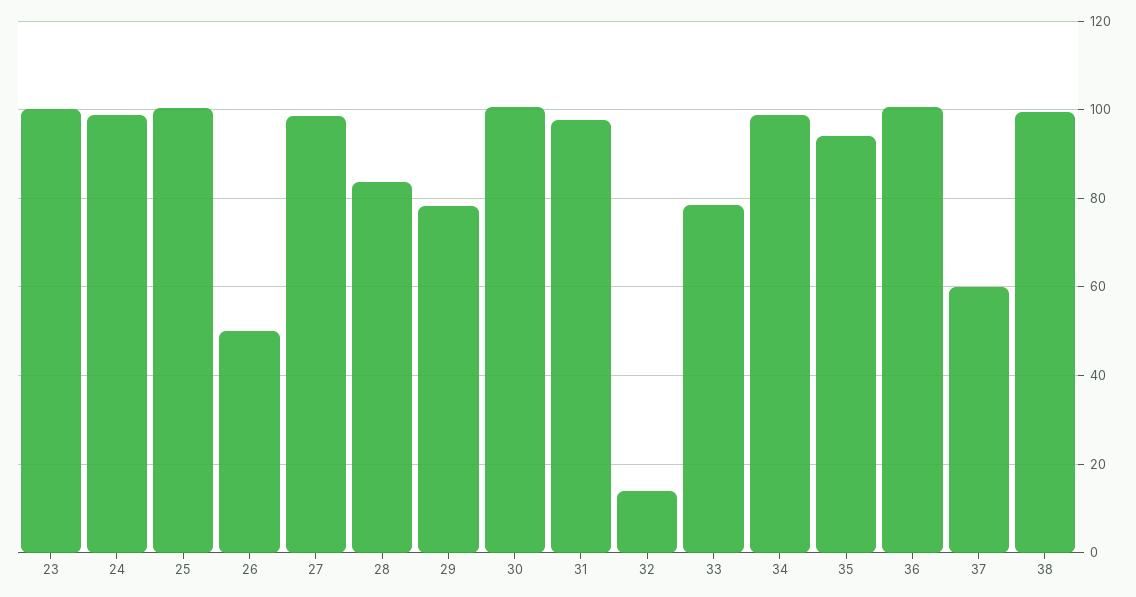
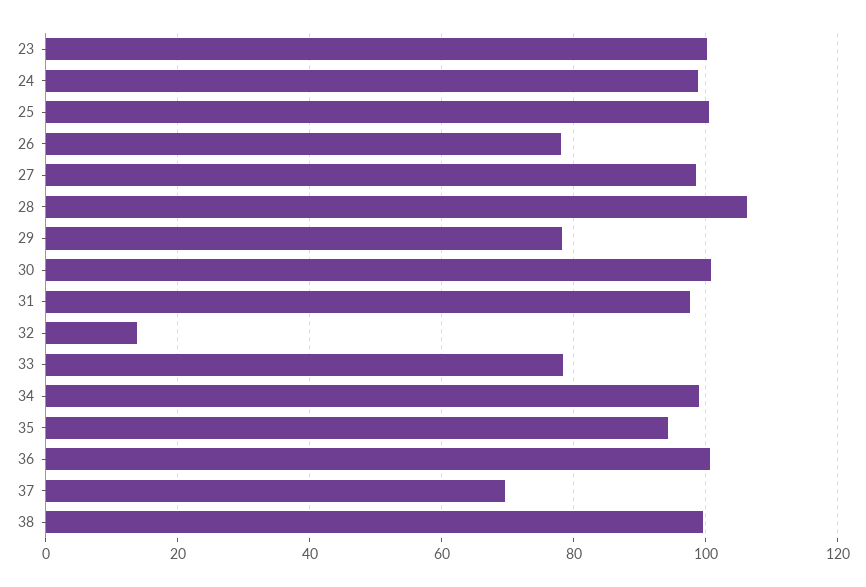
26: 50 -> 78
28: 84 -> 106
37: 60 -> 70

